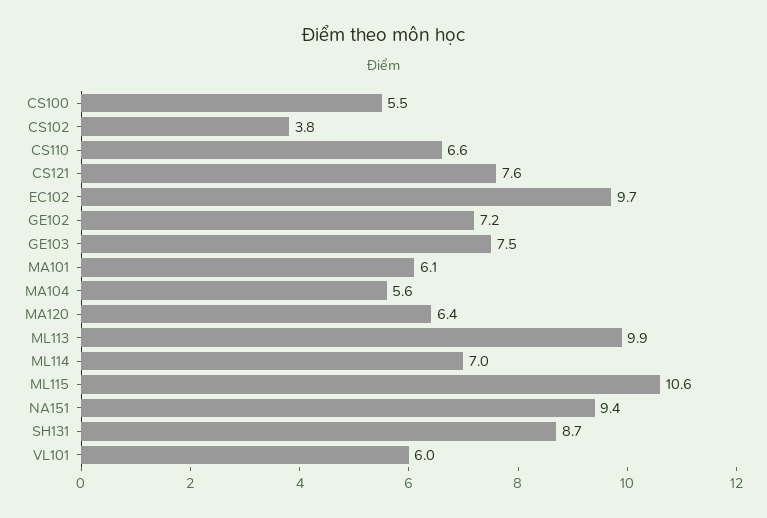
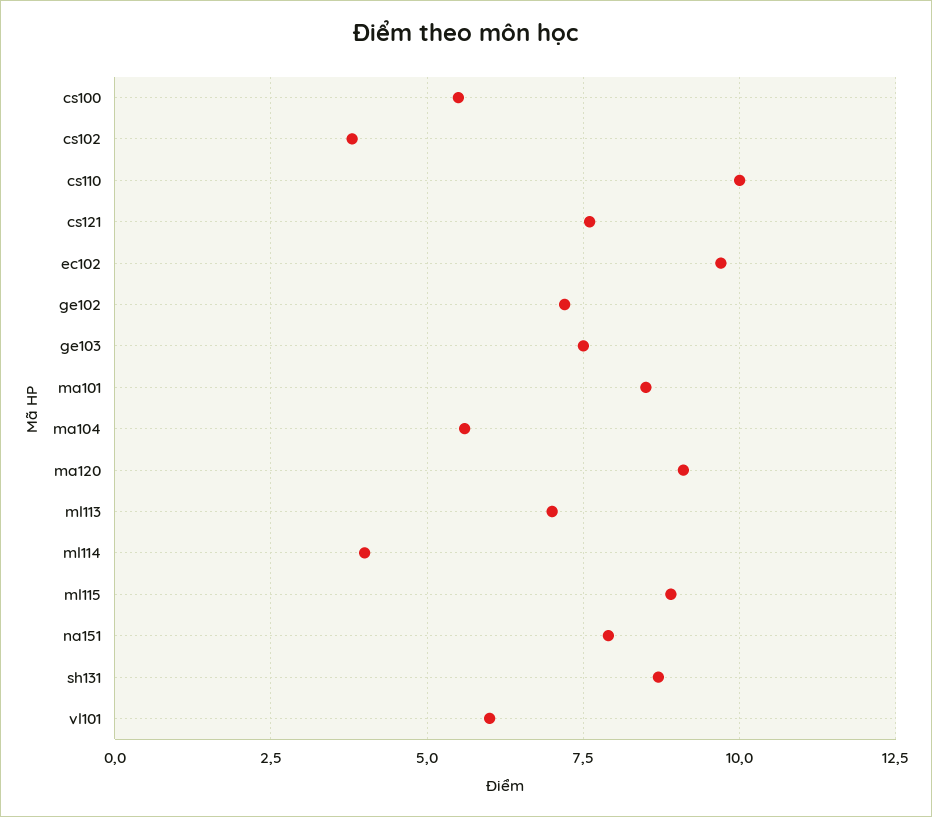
CS110: 6.6 -> 10
MA101: 6.1 -> 8.5
MA120: 6.4 -> 9
ML113: 9.9 -> 7
ML114: 7 -> 4
ML115: 10.6 -> 9
NA151: 9.4 -> 8

